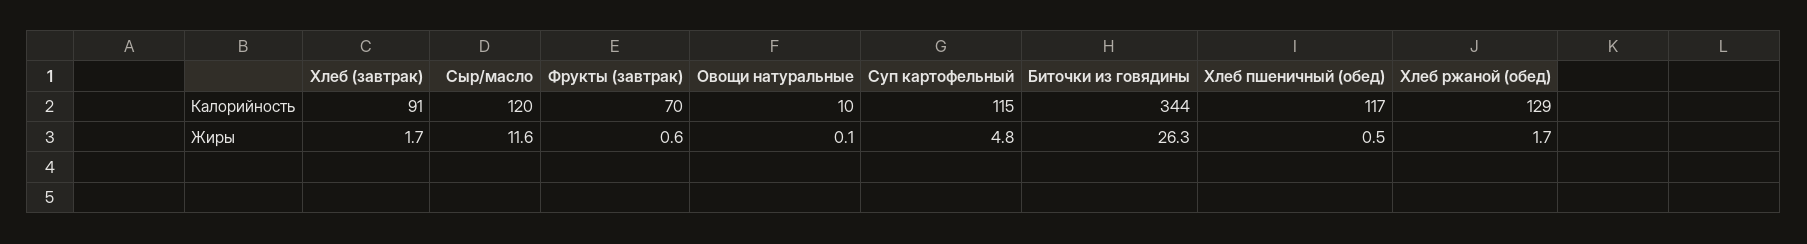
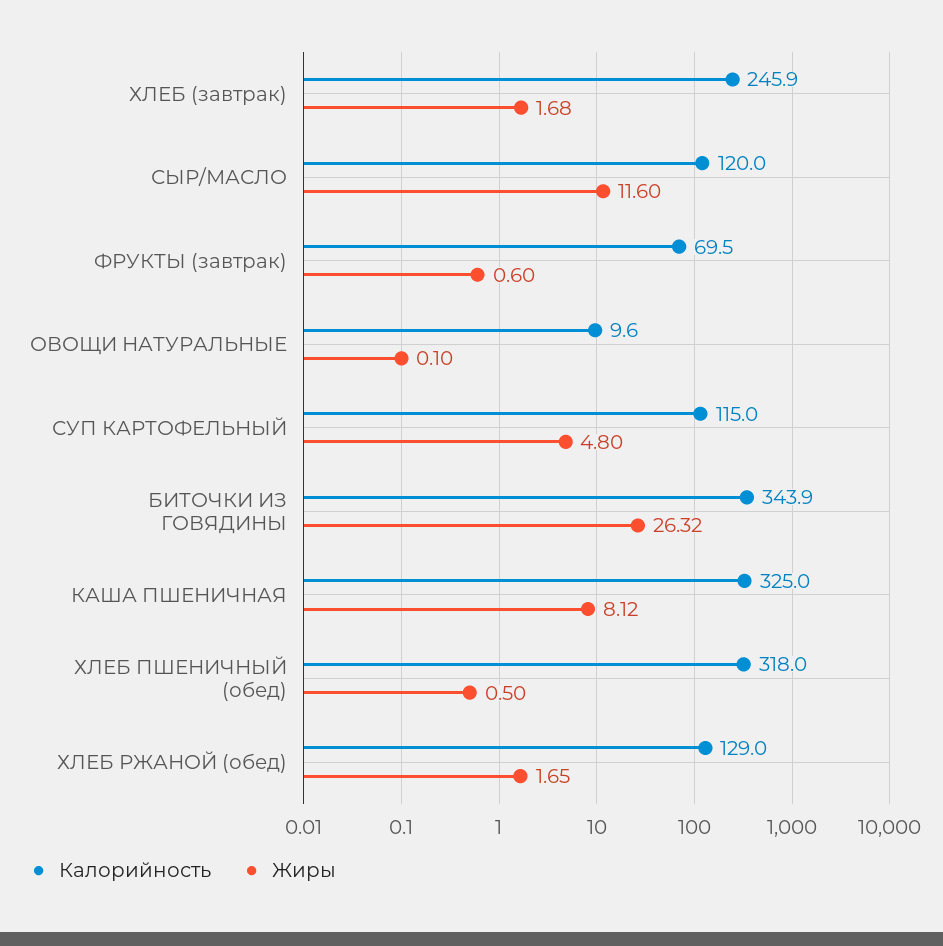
Калорийность, Хлеб (завтрак): 91 -> 245.9
Калорийность, Хлеб пшеничный (обед): 117 -> 318
Калорийность, КАША ПШЕНИЧНАЯ: none -> 325
Жиры, КАША ПШЕНИЧНАЯ: none -> 8.12

